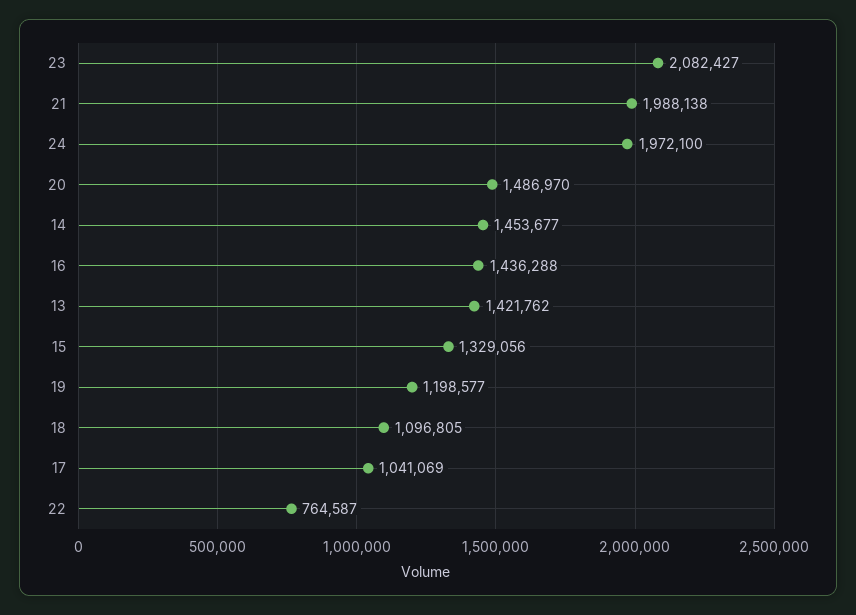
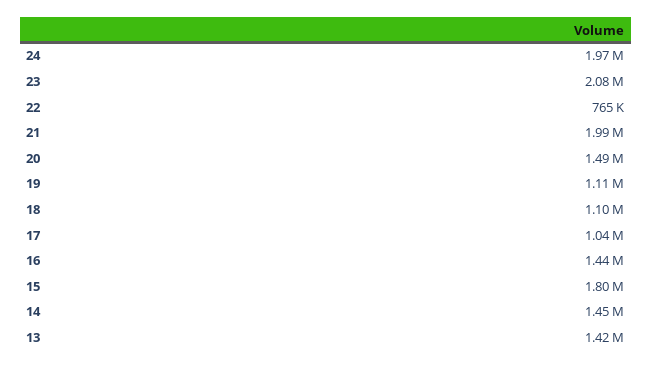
15: 1329056 -> 1800000
19: 1198577 -> 1110000

